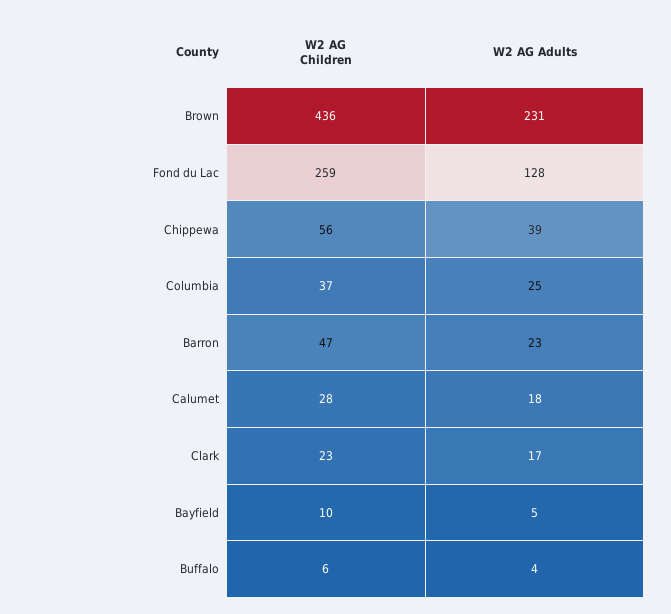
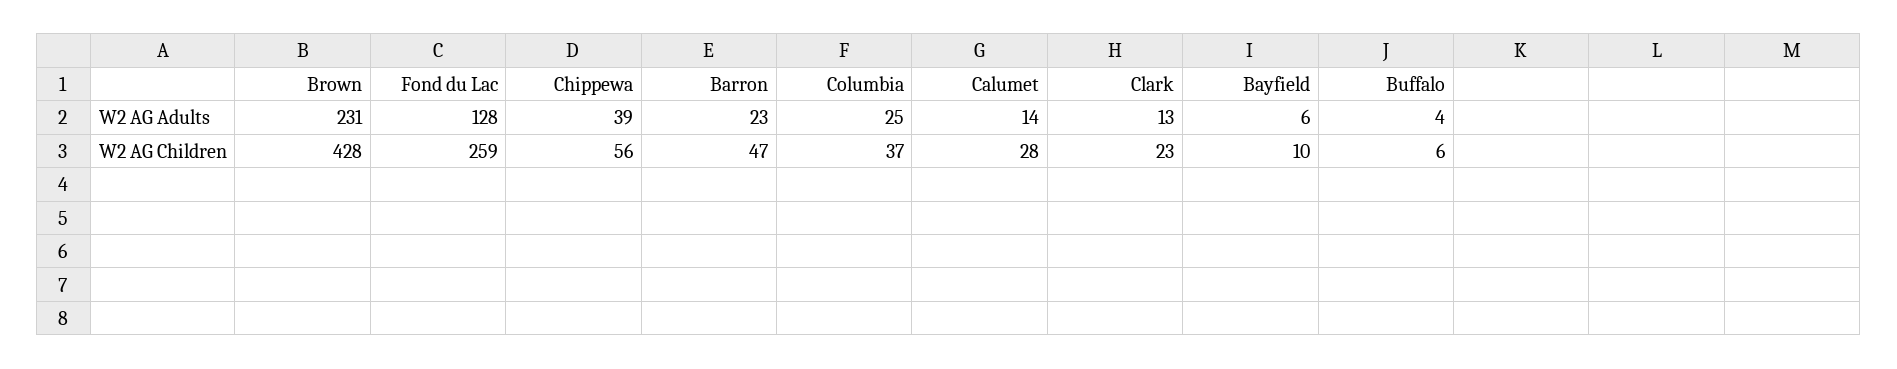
W2 AG Children, Brown: 436 -> 428
W2 AG Adults, Calumet: 18 -> 14
W2 AG Adults, Clark: 17 -> 13
W2 AG Adults, Bayfield: 5 -> 6

